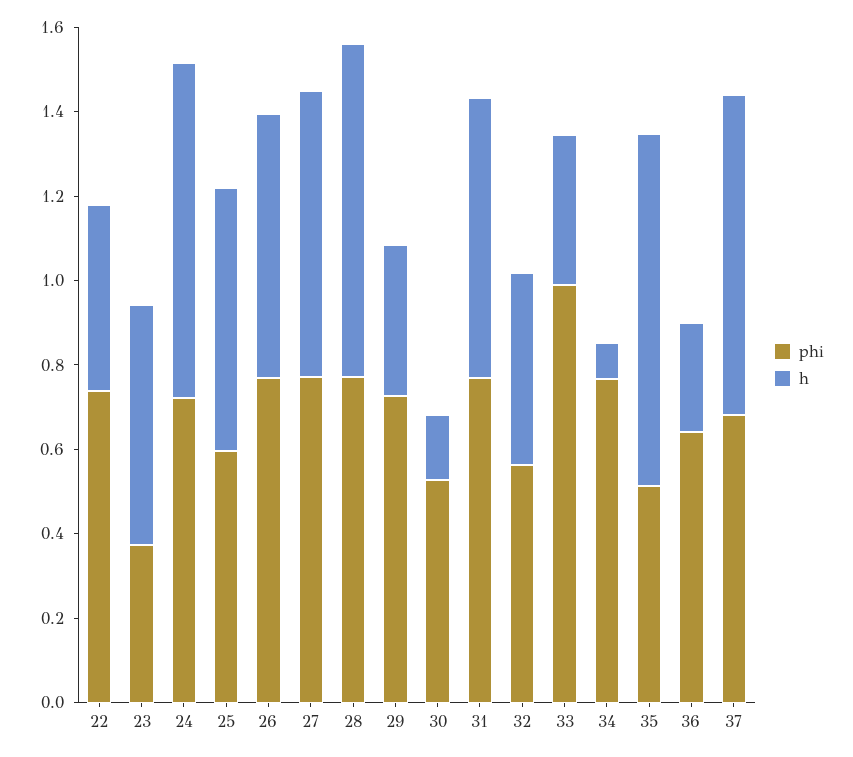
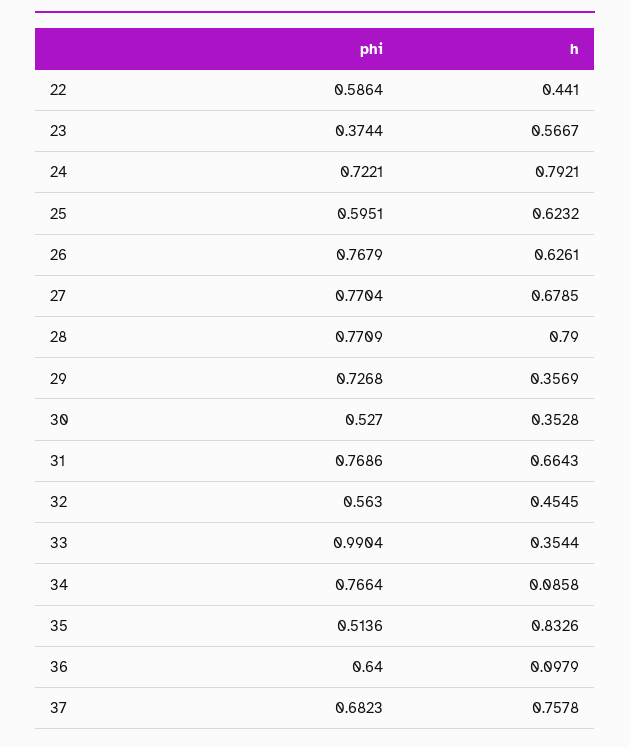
phi, 22: 0.75 -> 0.5864
h, 30: 0.15 -> 0.3528
h, 36: 0.25 -> 0.0979

